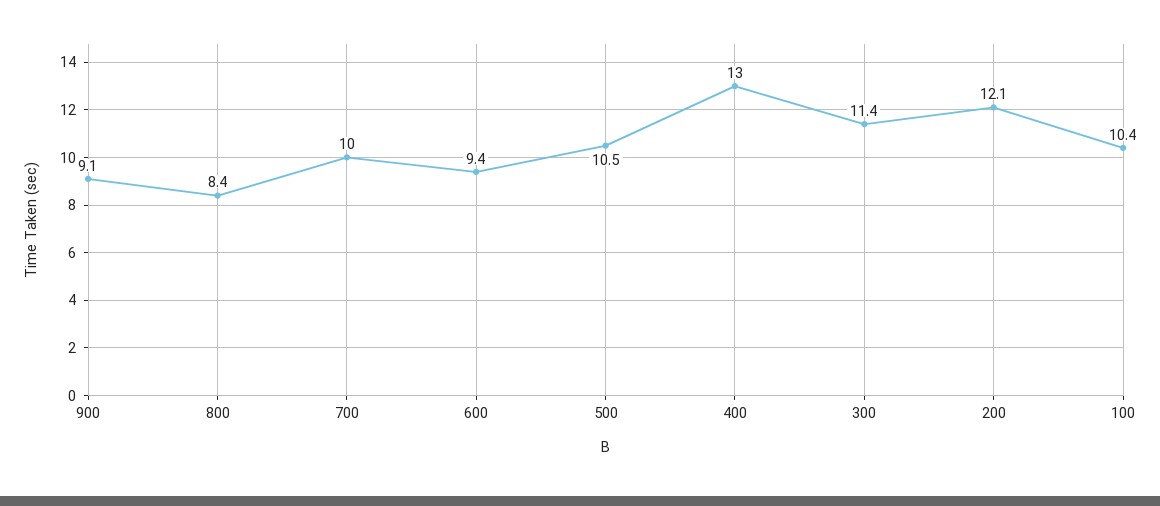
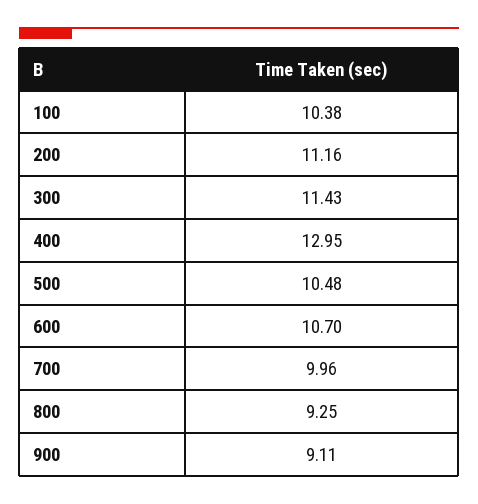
800: 8.4 -> 9.25
600: 9.4 -> 10.7
200: 12.1 -> 11.16

